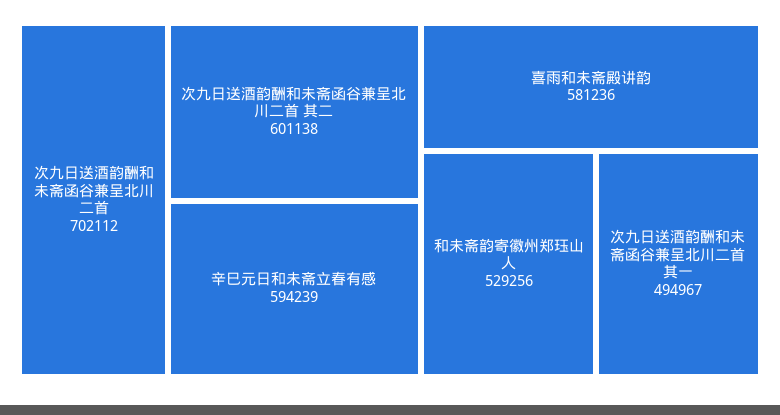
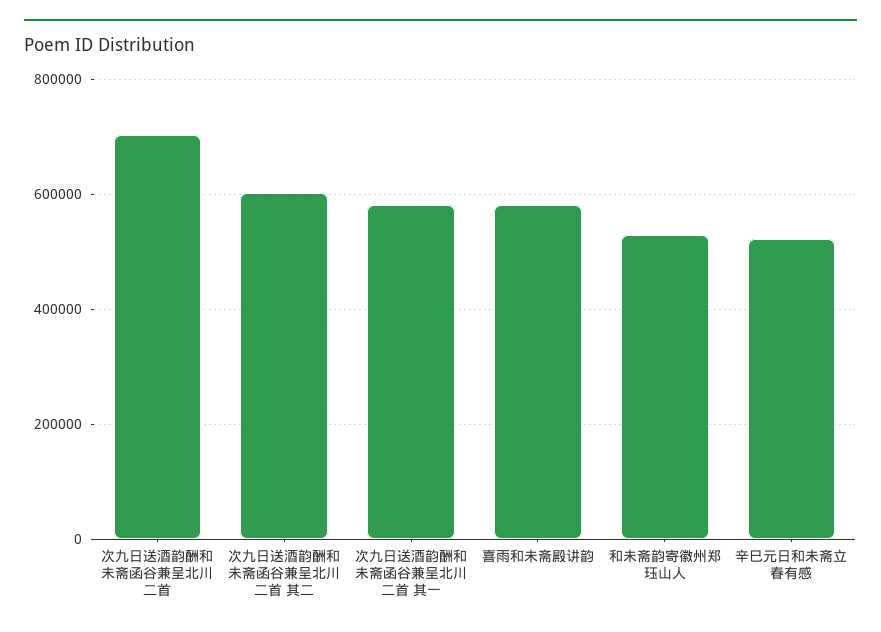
辛巳元日和未斋立春有感: 594239 -> 520000
次九日送酒韵酬和未斋函谷兼呈北川二首 其一: 494967 -> 580000

